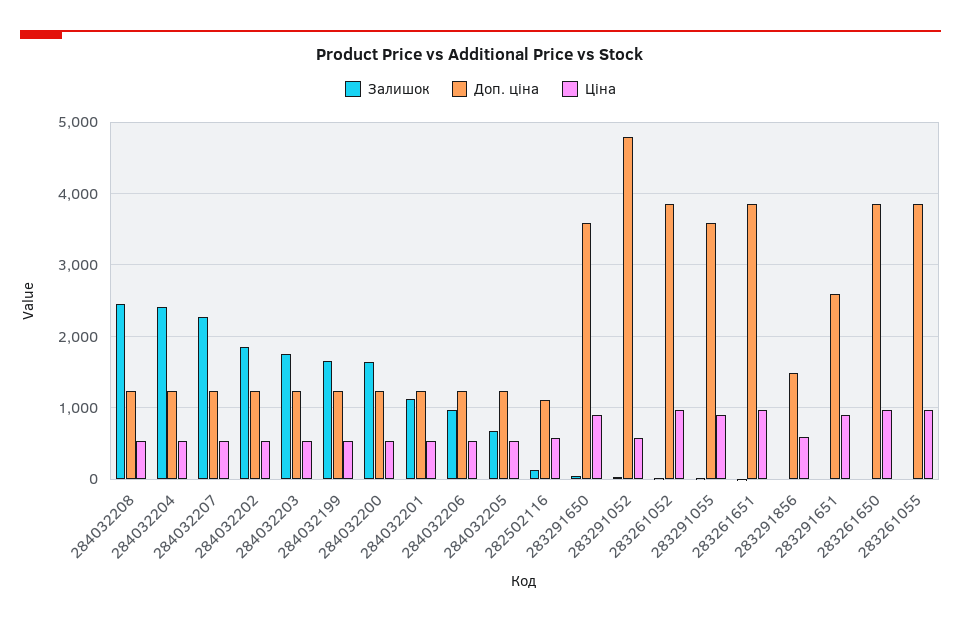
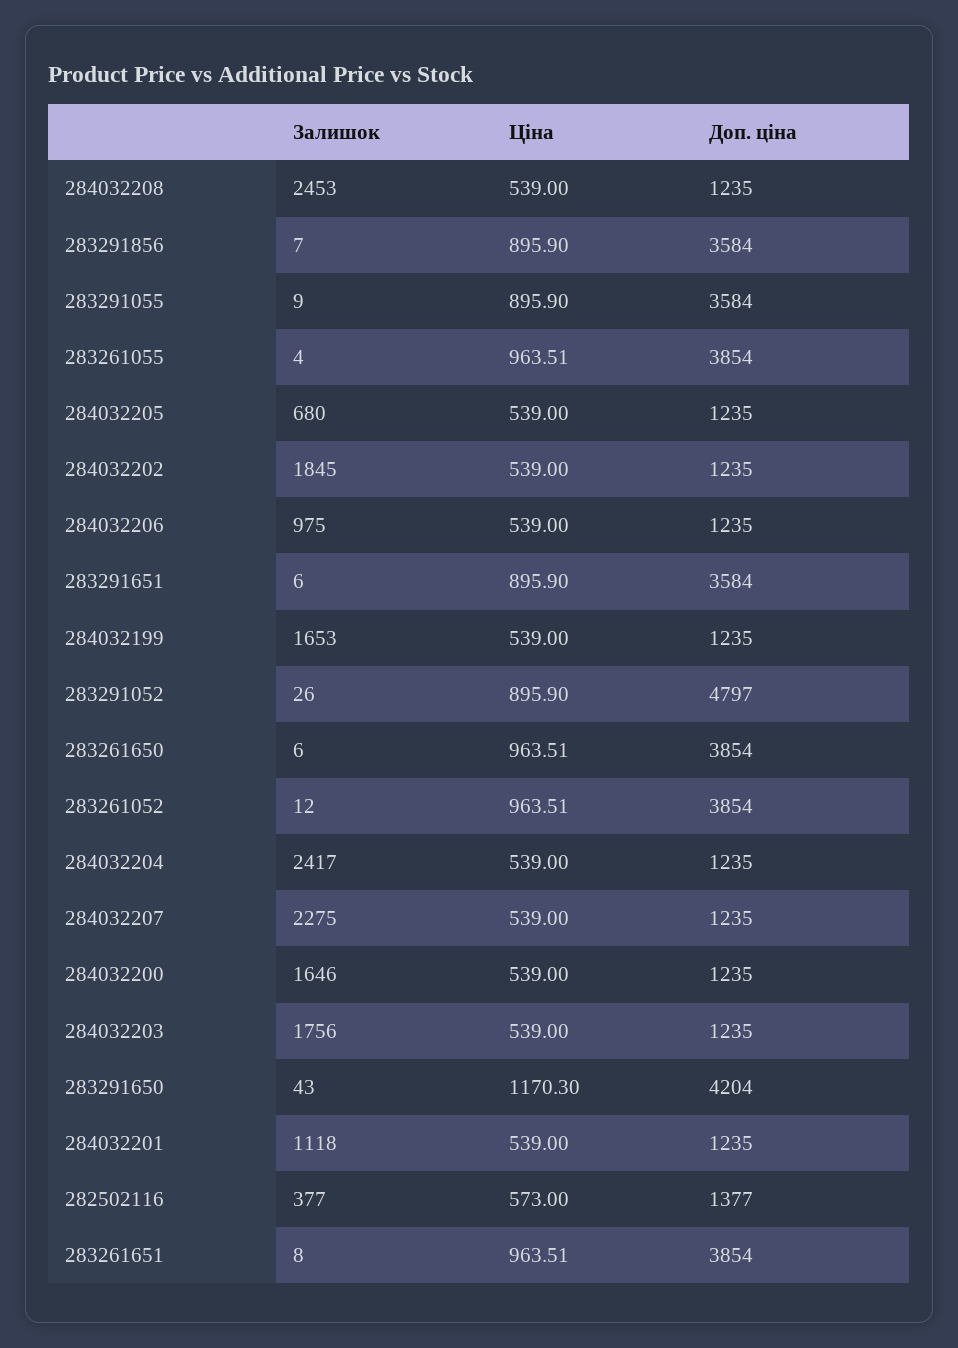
Залишок, 282502116: 100 -> 377
Доп. ціна, 282502116: 1100 -> 1377
Доп. ціна, 283291650: 3600 -> 4204
Ціна, 283291650: 900 -> 1170.3
Ціна, 283291052: 600 -> 895.9
Доп. ціна, 283291856: 1500 -> 3584
Ціна, 283291856: 600 -> 895.9
Доп. ціна, 283291651: 2600 -> 3584

